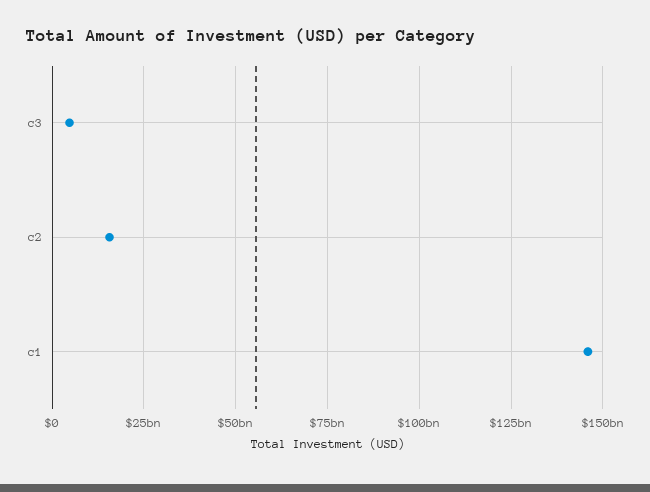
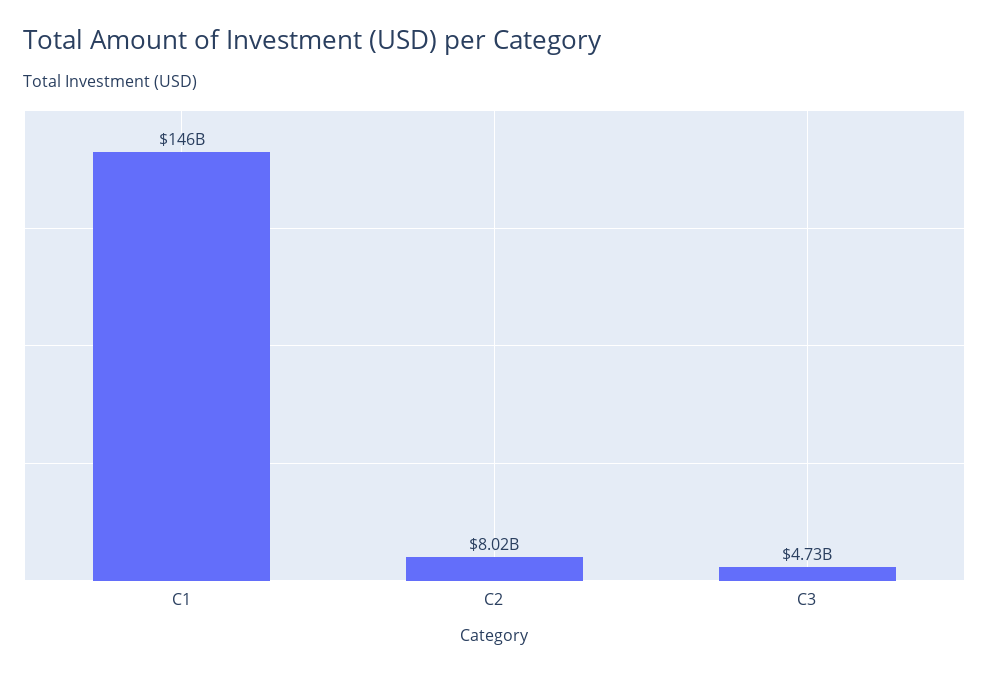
c2: 15000000000 -> 8020000000

